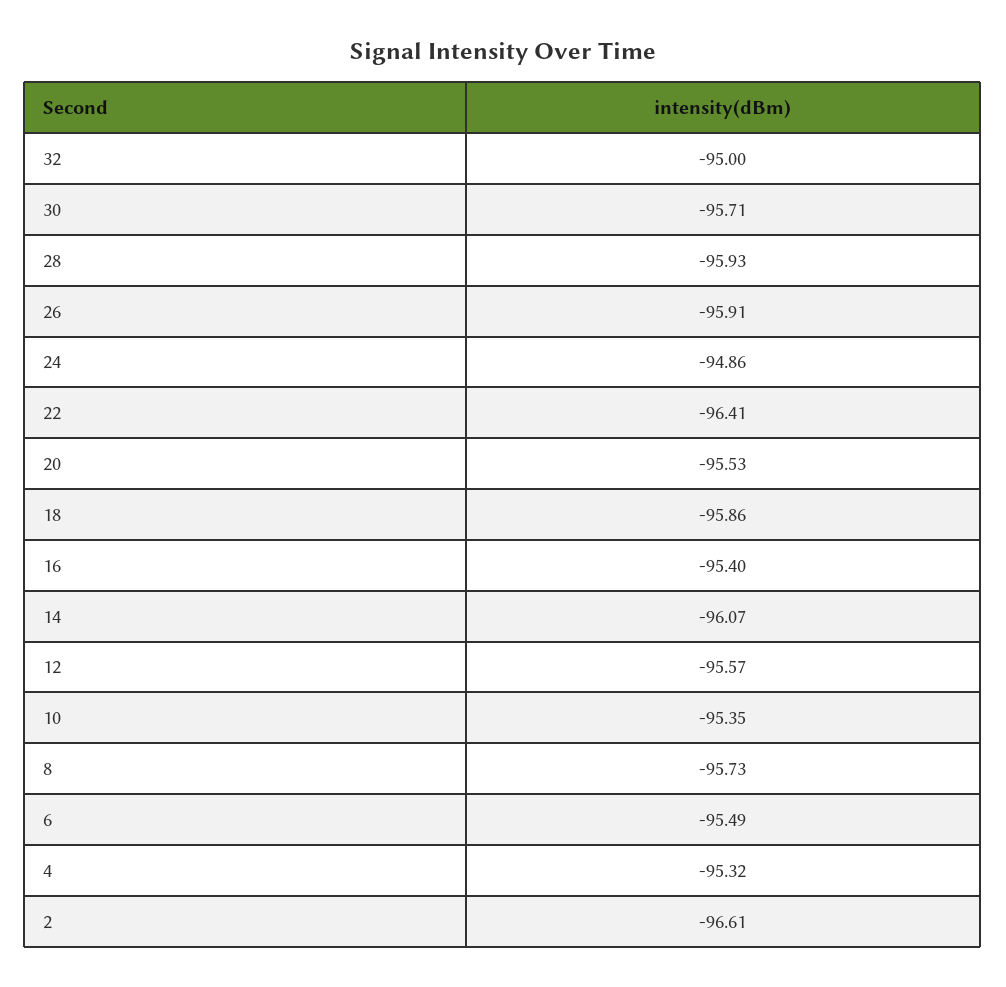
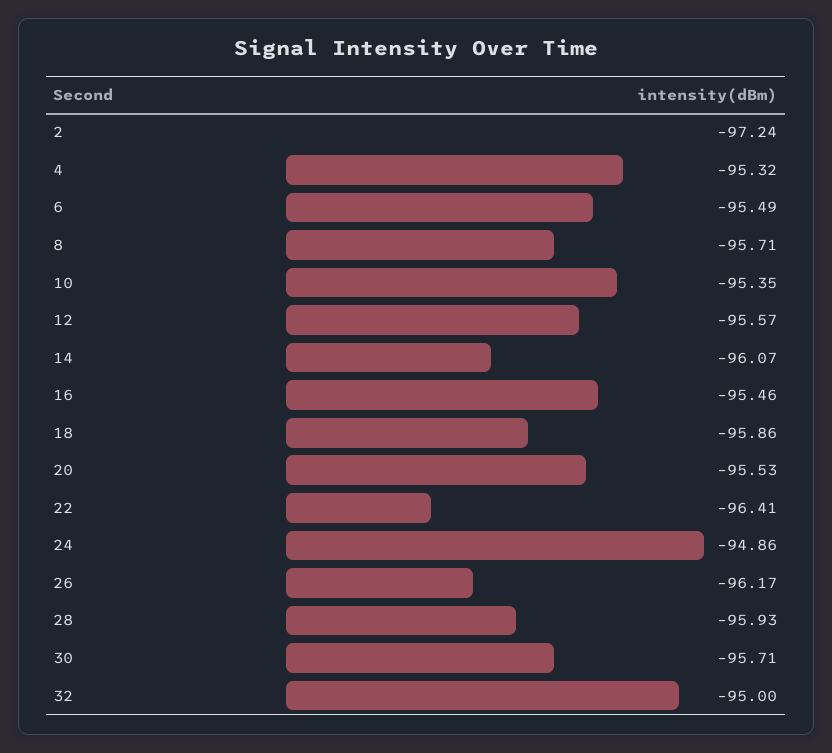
26: -95.91 -> -96.17
16: -95.4 -> -95.46
8: -95.73 -> -95.71
2: -96.61 -> -97.24

